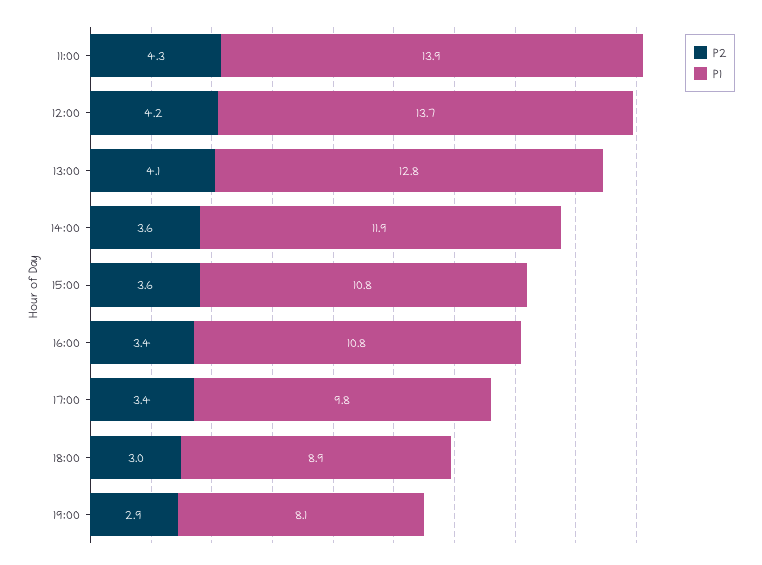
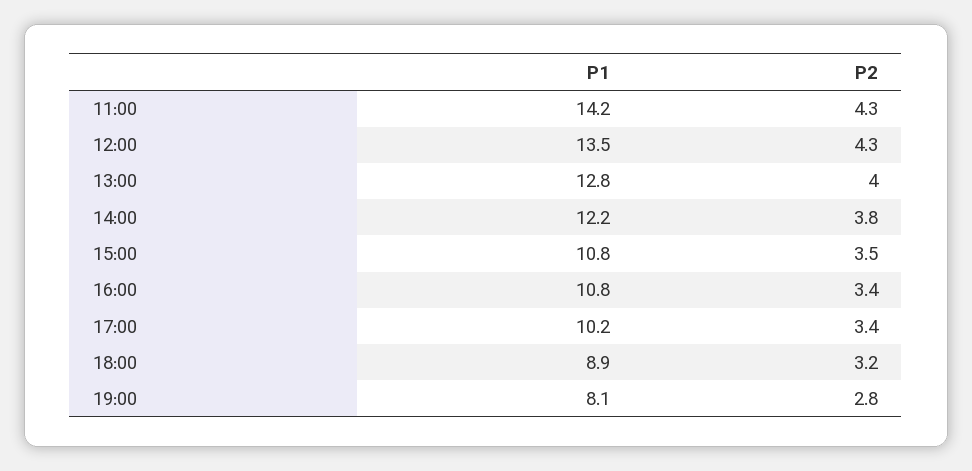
P1, 11:00: 13.9 -> 14.2
P2, 12:00: 4.2 -> 4.3
P1, 12:00: 13.7 -> 13.5
P2, 13:00: 4.1 -> 4
P2, 14:00: 3.6 -> 3.8
P1, 14:00: 11.9 -> 12.2
P2, 15:00: 3.6 -> 3.5
P1, 17:00: 9.8 -> 10.2
P2, 18:00: 3 -> 3.2
P2, 19:00: 2.9 -> 2.8

